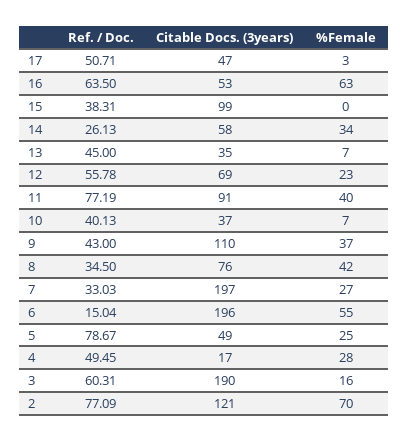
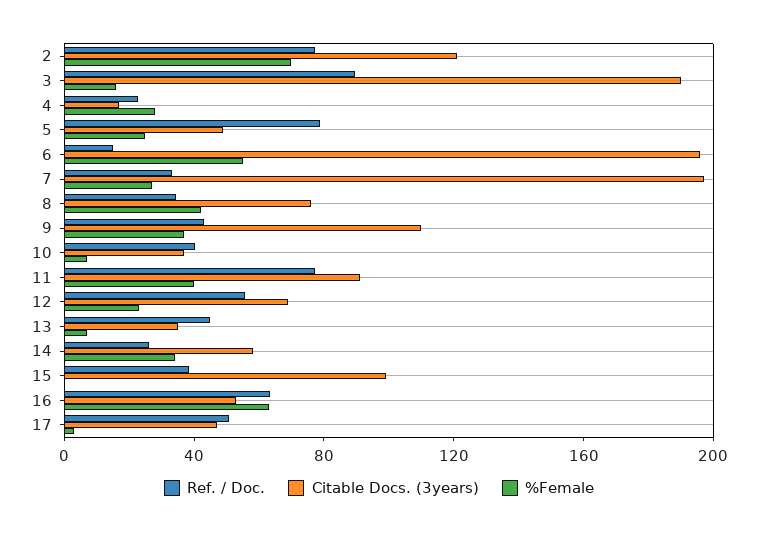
Ref. / Doc., 4: 49.45 -> 20
Ref. / Doc., 3: 60.31 -> 90

